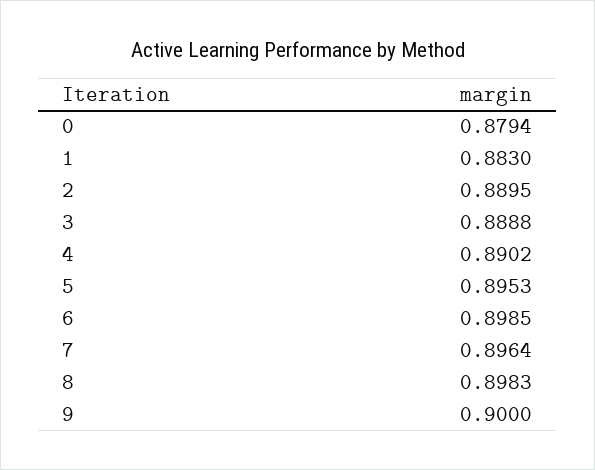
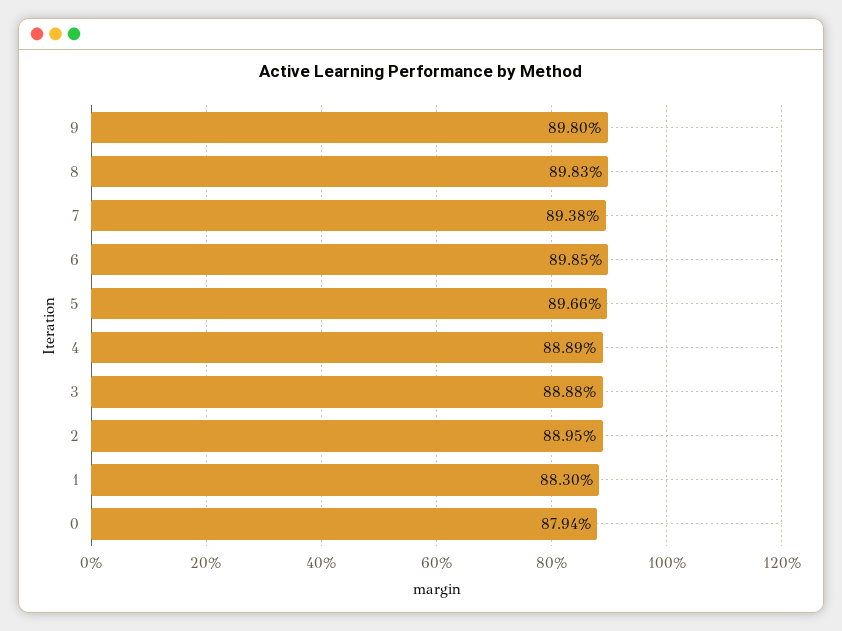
4: 0.8902 -> 0.8889
5: 0.8953 -> 0.8966
7: 0.8964 -> 0.8938
9: 0.9 -> 0.898

